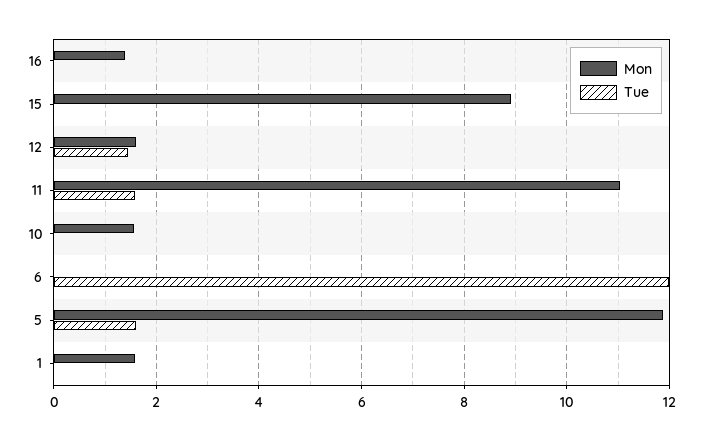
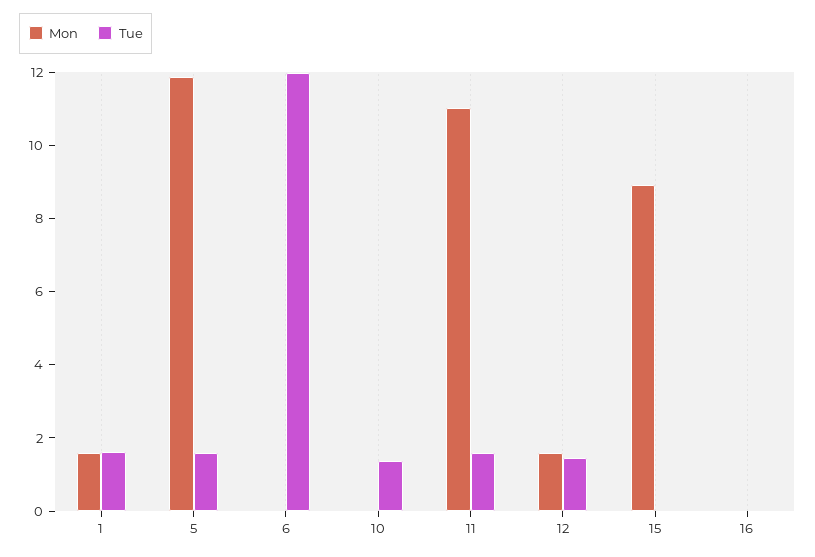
Mon, 16: 1.4 -> 0
Mon, 10: 1.6 -> 0
Tue, 10: 0 -> 1.5
Tue, 1: 0 -> 1.5

